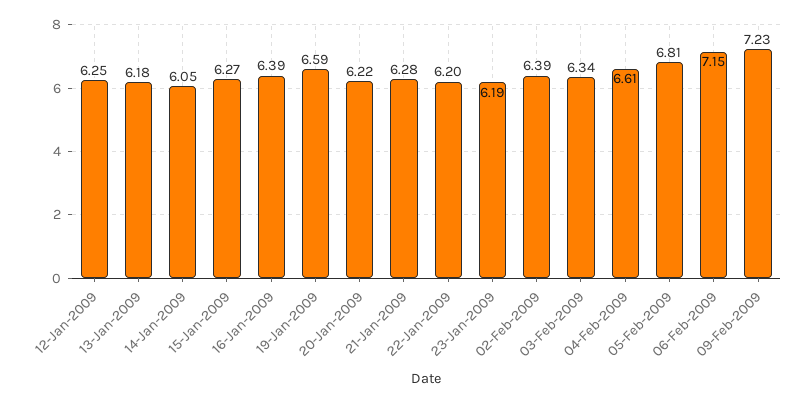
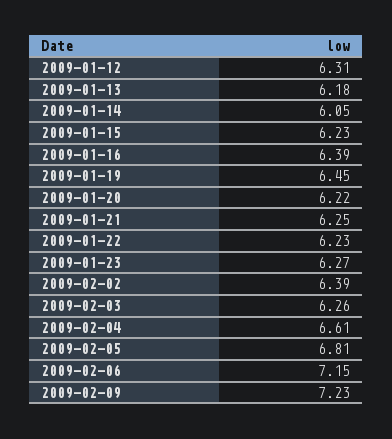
12-Jan-2009: 6.25 -> 6.31
15-Jan-2009: 6.27 -> 6.23
19-Jan-2009: 6.59 -> 6.45
21-Jan-2009: 6.28 -> 6.25
22-Jan-2009: 6.2 -> 6.23
23-Jan-2009: 6.19 -> 6.27
03-Feb-2009: 6.34 -> 6.26

